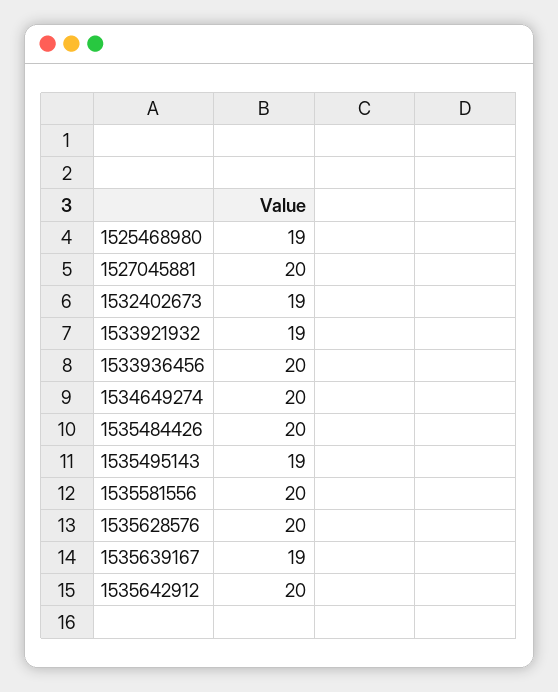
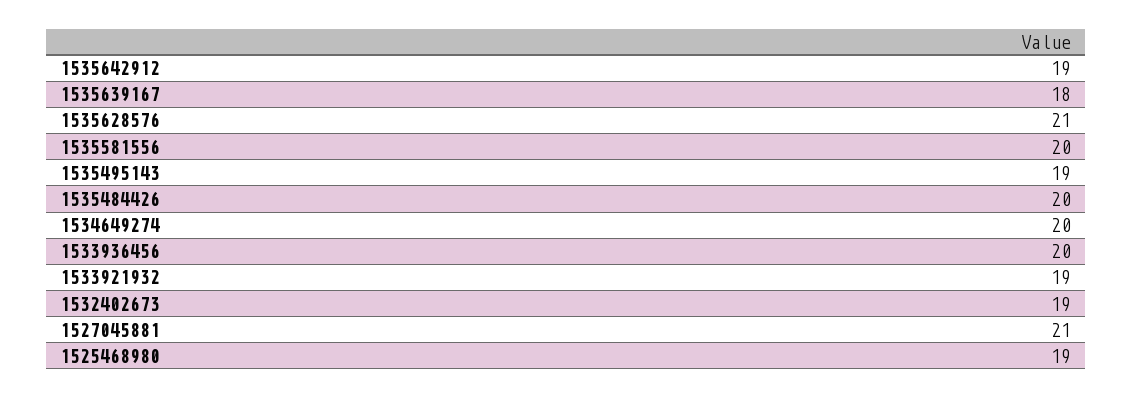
1527045881: 20 -> 21
1535628576: 20 -> 21
1535639167: 19 -> 18
1535642912: 20 -> 19

